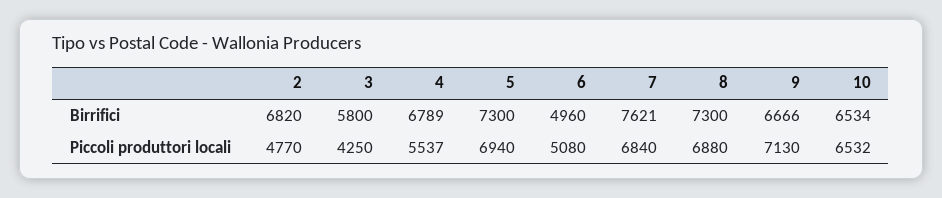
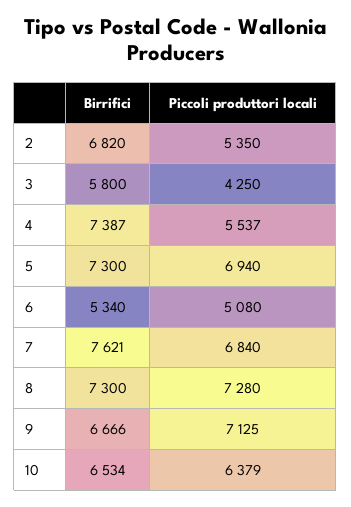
4, Birrifici: 6789 -> 7387
6, Birrifici: 4960 -> 5340
2, Piccoli produttori locali: 4770 -> 5350
8, Piccoli produttori locali: 6880 -> 7280
9, Piccoli produttori locali: 7130 -> 7125
10, Piccoli produttori locali: 6532 -> 6379

